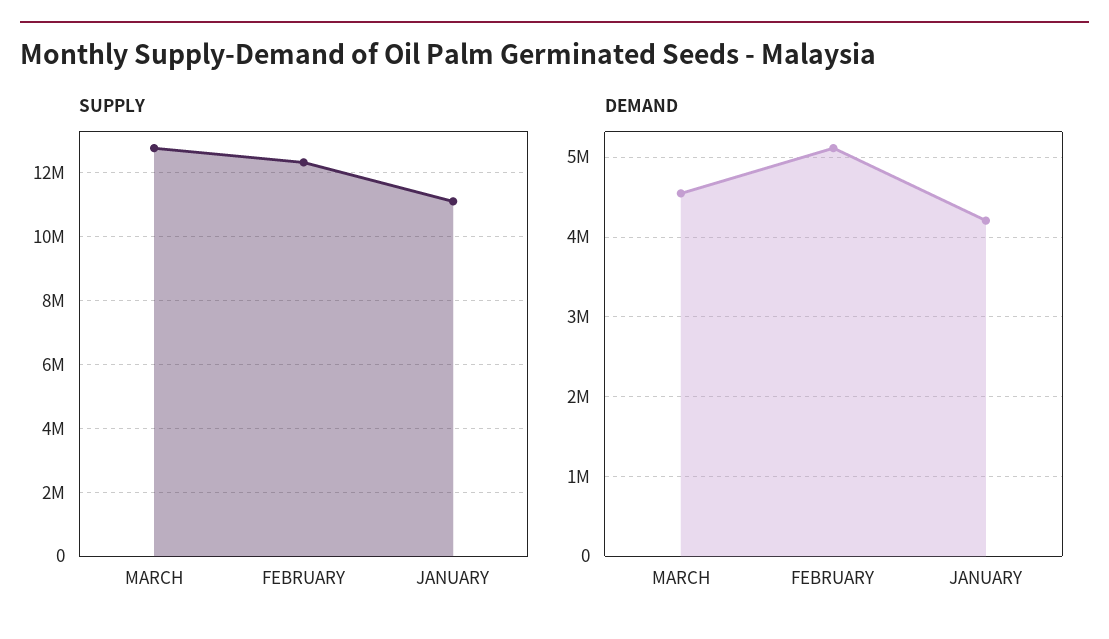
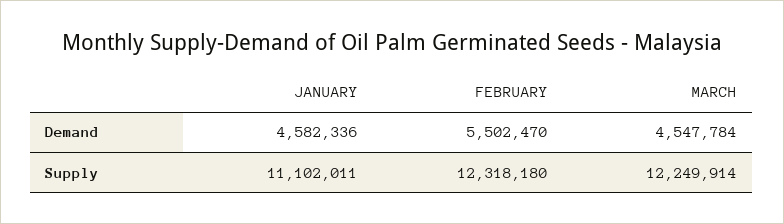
SUPPLY, MARCH: 12800000 -> 12249914
DEMAND, FEBRUARY: 5100000 -> 5502470
DEMAND, JANUARY: 4200000 -> 4582336

